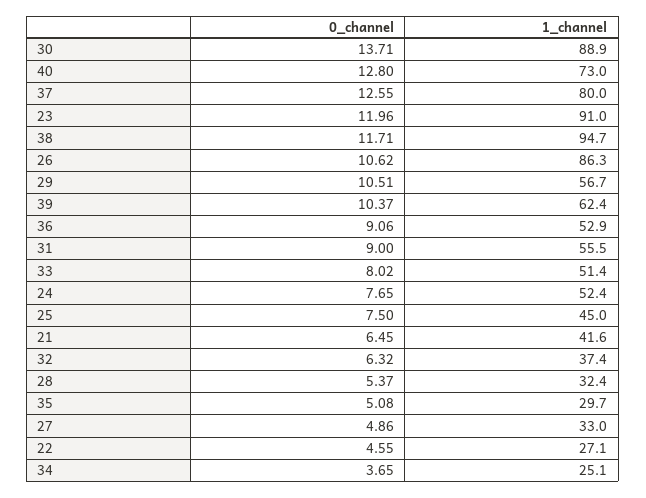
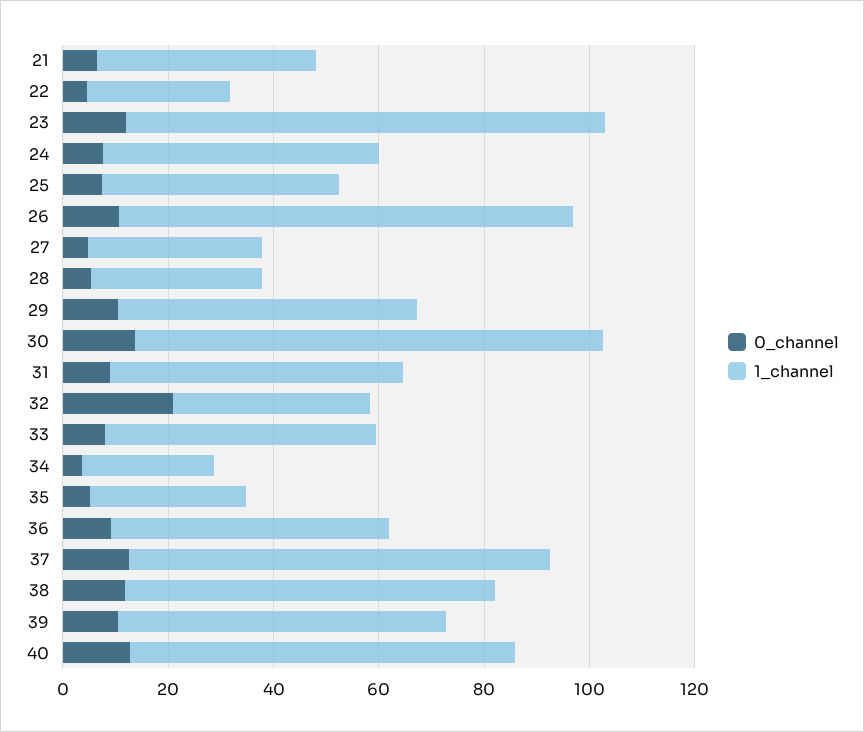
1_channel, 38: 94.7 -> 70
0_channel, 32: 6.32 -> 20

